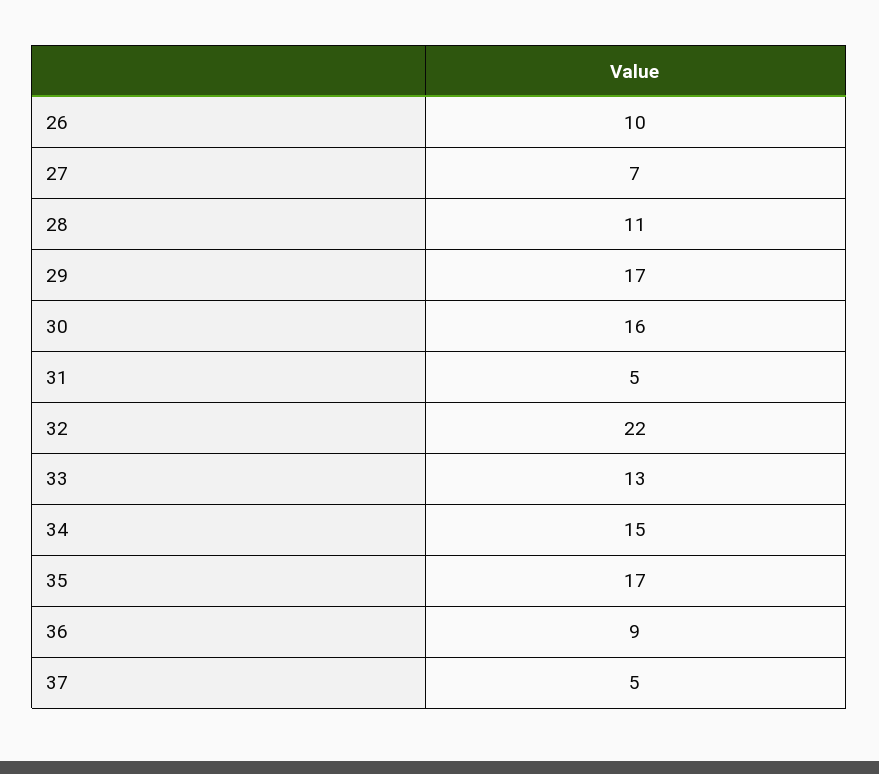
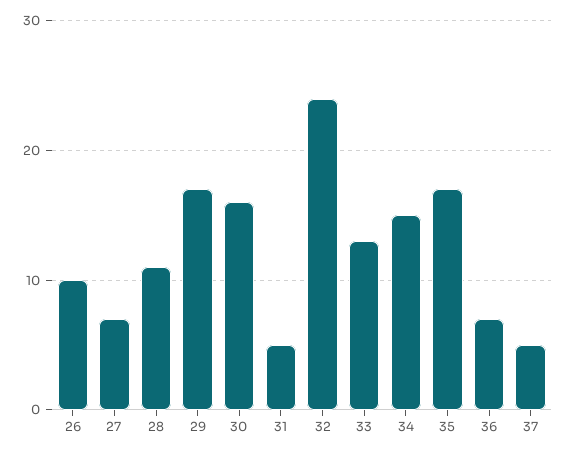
32: 22 -> 24
36: 9 -> 7

